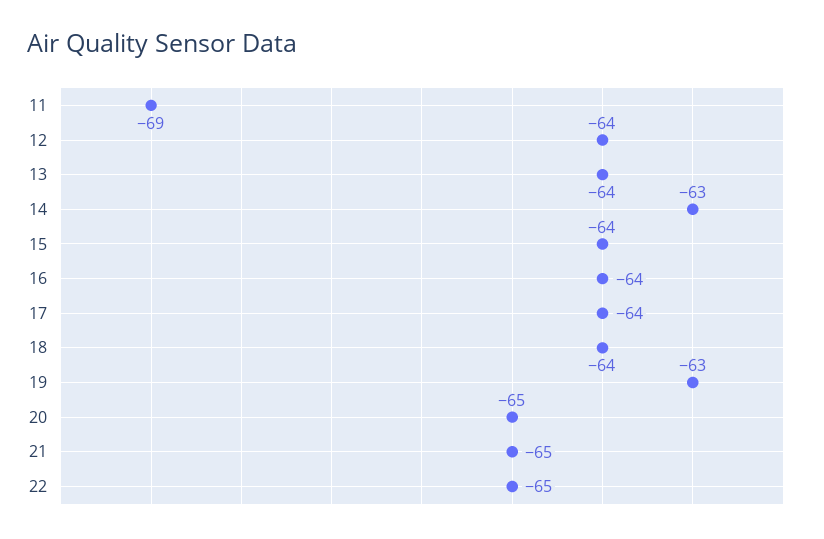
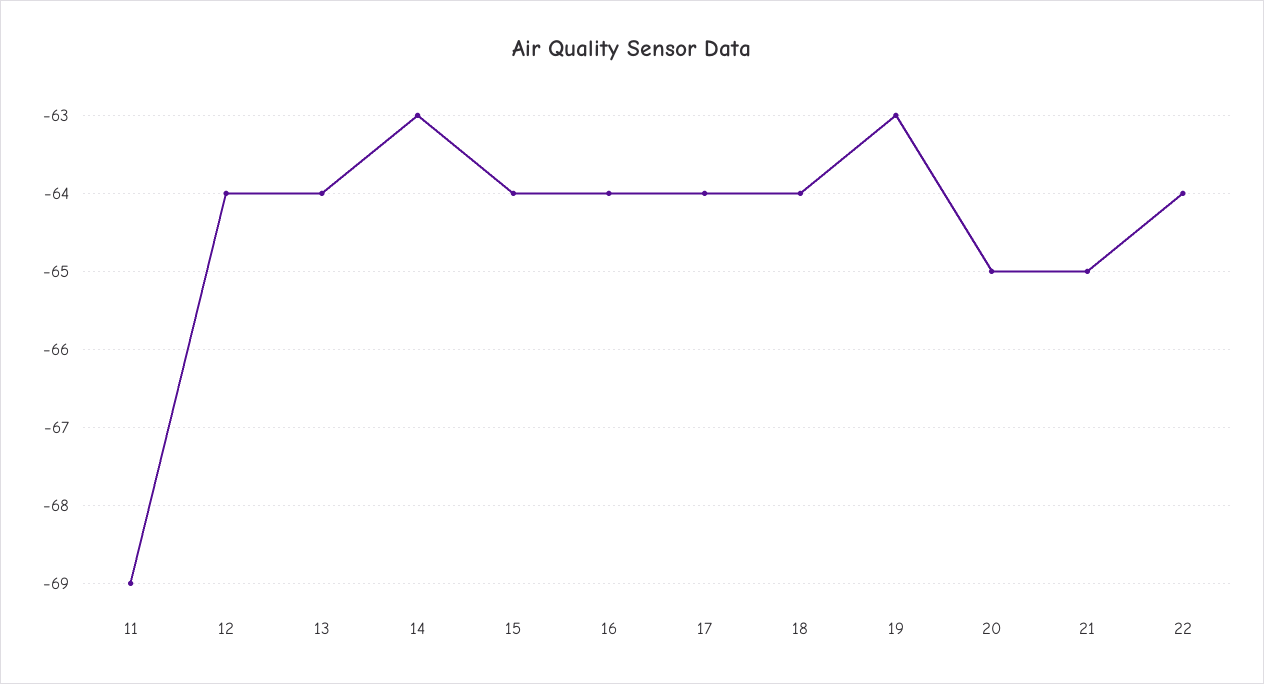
22: -65 -> -64

